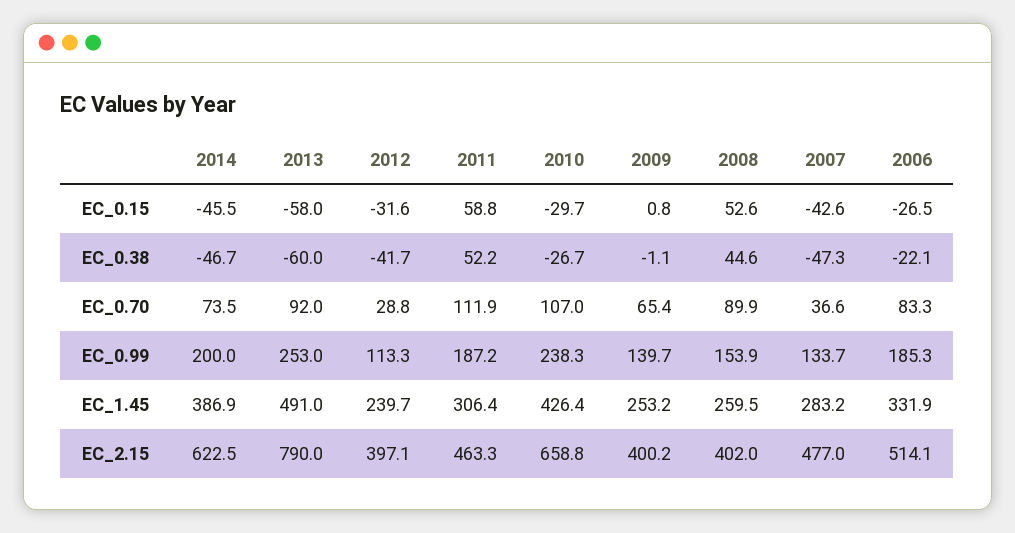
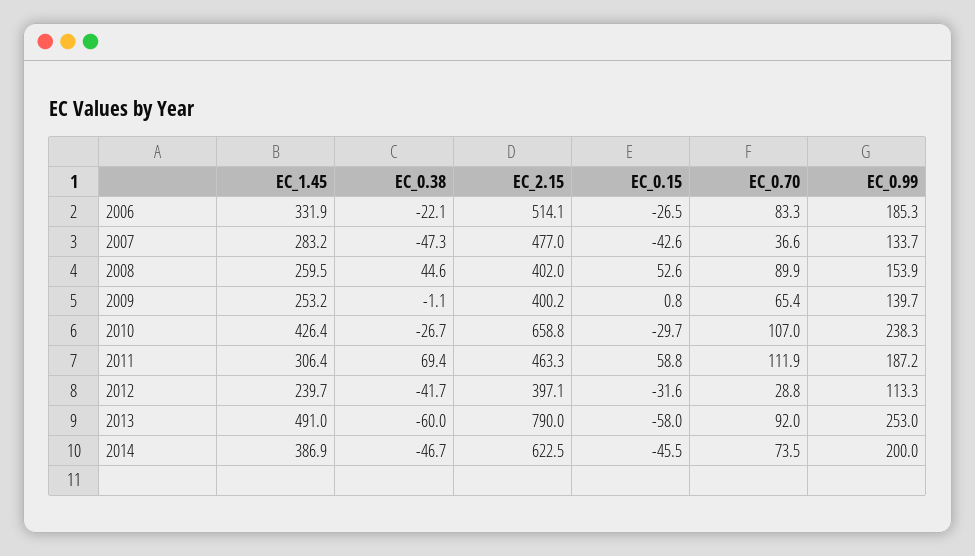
2011, EC_0.38: 52.2 -> 69.4

